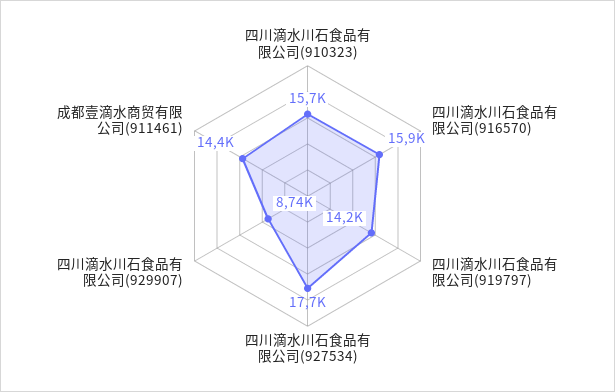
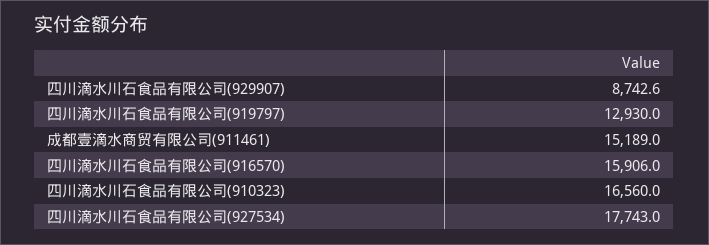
四川滴水川石食品有限公司(910323): 15700 -> 16560
四川滴水川石食品有限公司(919797): 14200 -> 12930
成都壹滴水商贸有限公司(911461): 14400 -> 15189

